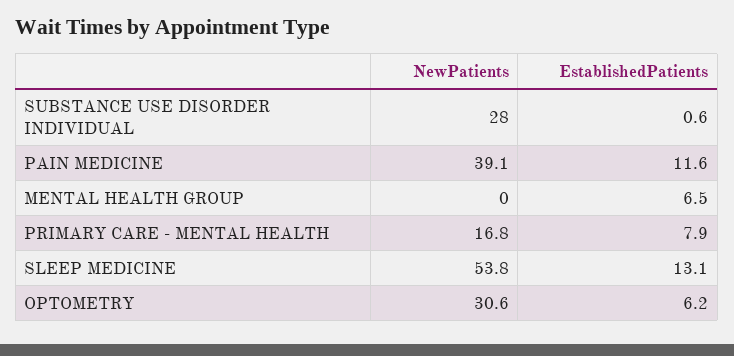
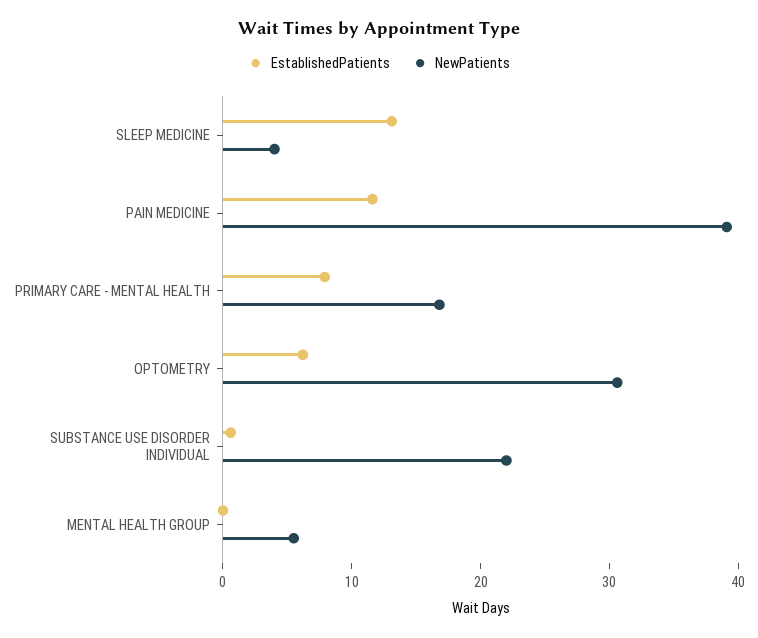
NewPatients, SUBSTANCE USE DISORDER INDIVIDUAL: 28 -> 22
NewPatients, MENTAL HEALTH GROUP: 0 -> 6
EstablishedPatients, MENTAL HEALTH GROUP: 6.5 -> 0
NewPatients, SLEEP MEDICINE: 53.8 -> 4

